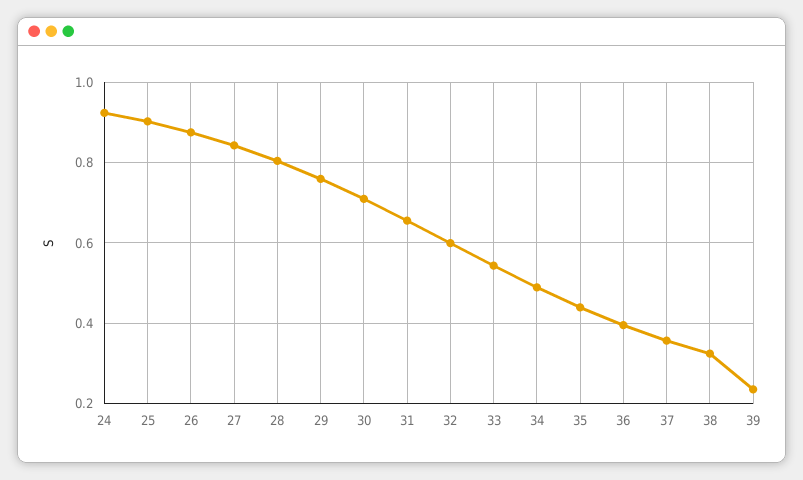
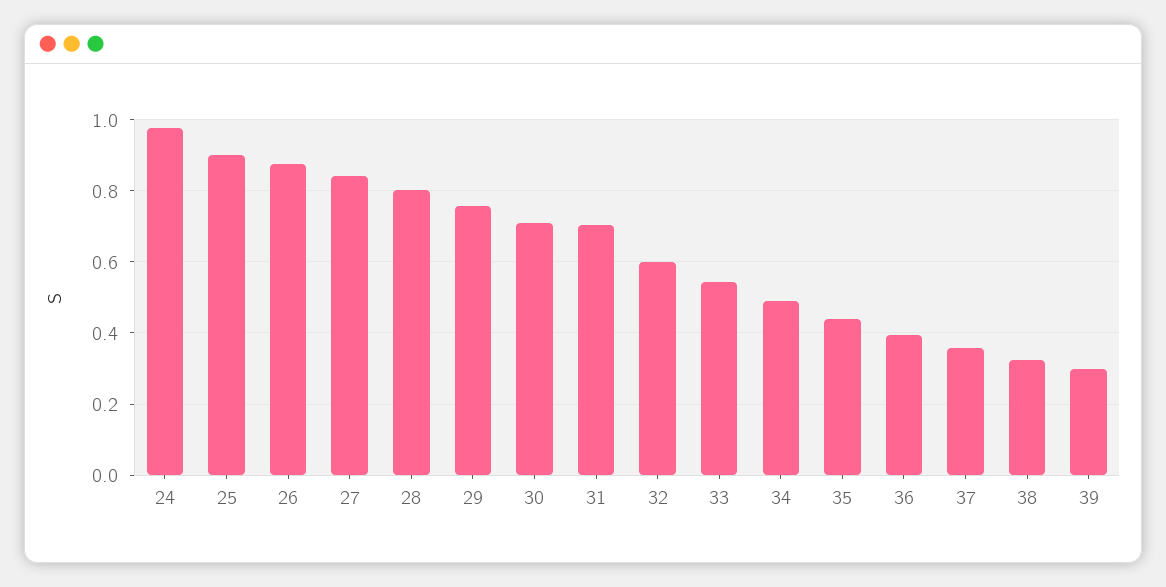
24: 0.92 -> 0.98
31: 0.66 -> 0.7
39: 0.24 -> 0.3

